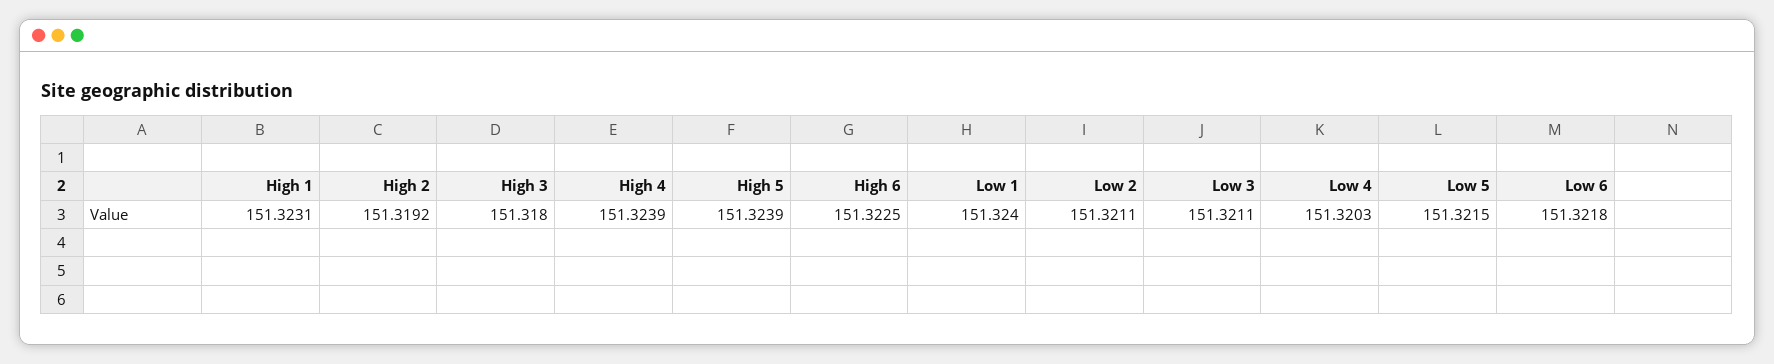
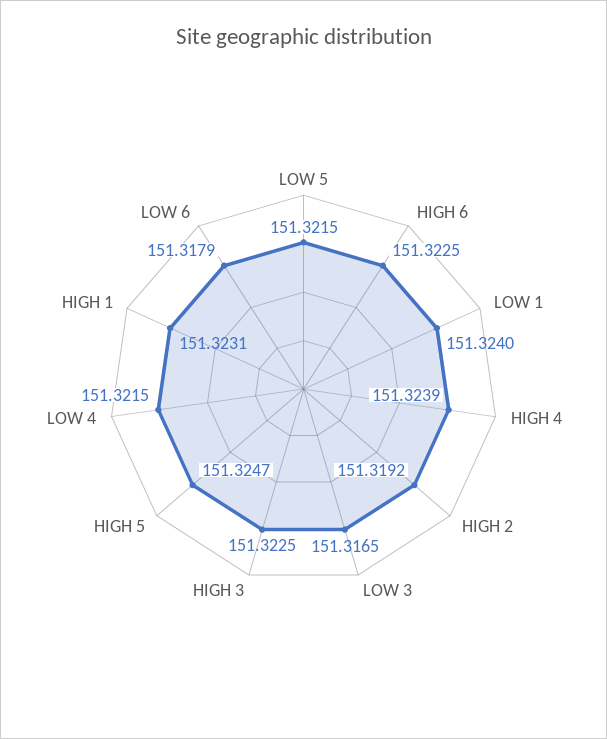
High 3: 151.318 -> 151.3225
High 5: 151.3239 -> 151.3247
Low 2: 151.3211 -> none
Low 3: 151.3211 -> 151.3165
Low 4: 151.3203 -> 151.3215
Low 6: 151.3218 -> 151.3179

